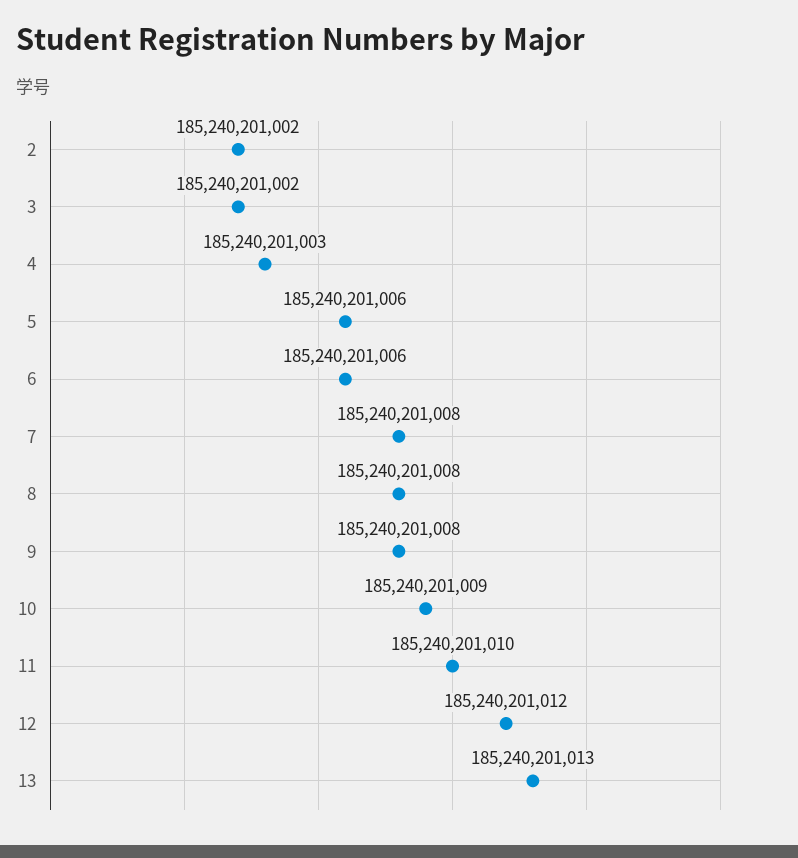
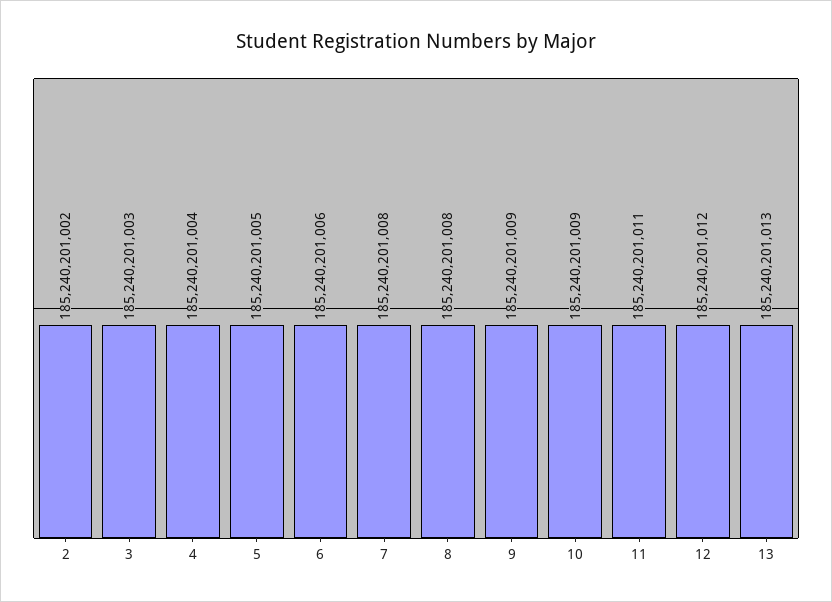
3: 185240201002 -> 185240201003
4: 185240201003 -> 185240201004
5: 185240201006 -> 185240201005
9: 185240201008 -> 185240201009
11: 185240201010 -> 185240201011

